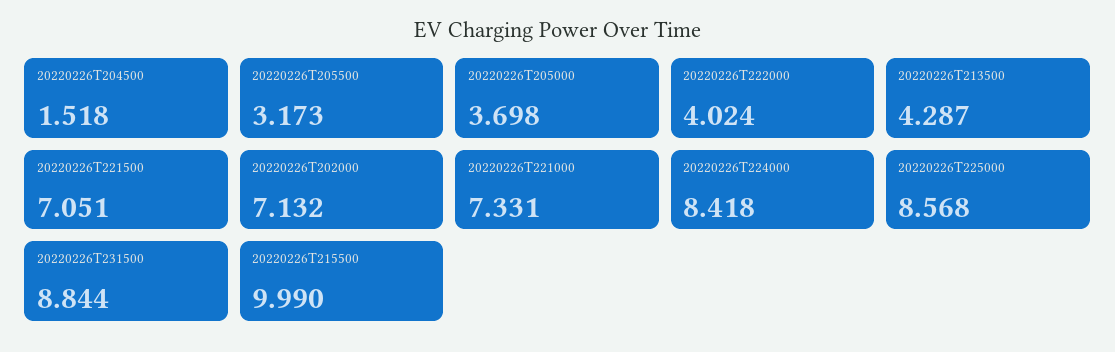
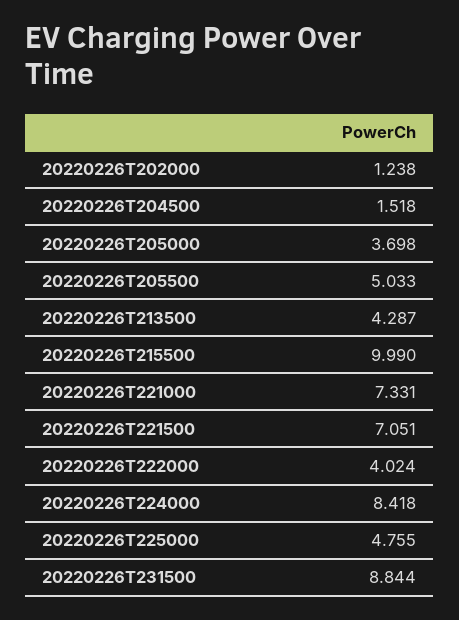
20220226T205500: 3.173 -> 5.033
20220226T202000: 7.132 -> 1.238
20220226T225000: 8.568 -> 4.755

